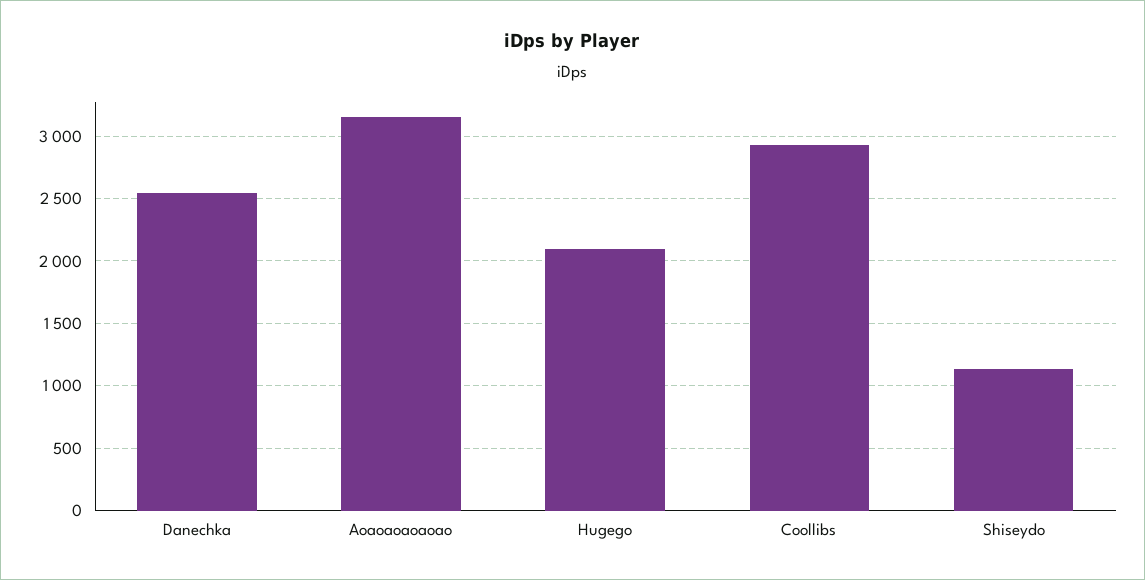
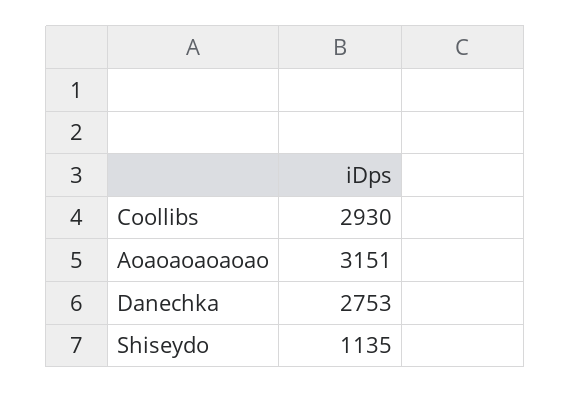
Danechka: 2550 -> 2753
Hugego: 2100 -> none

